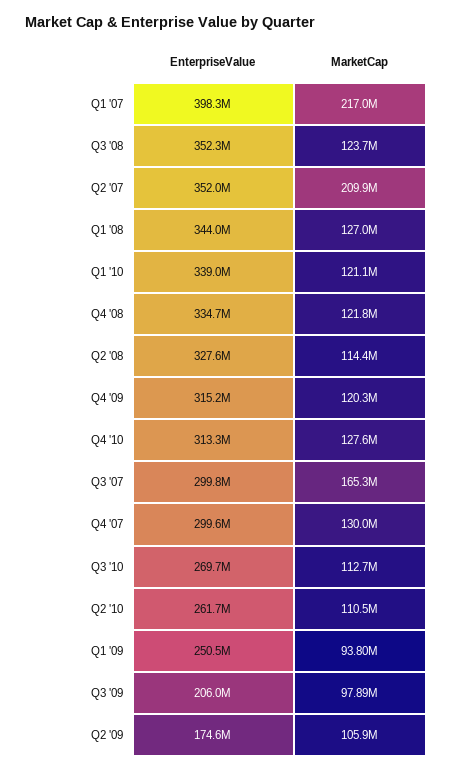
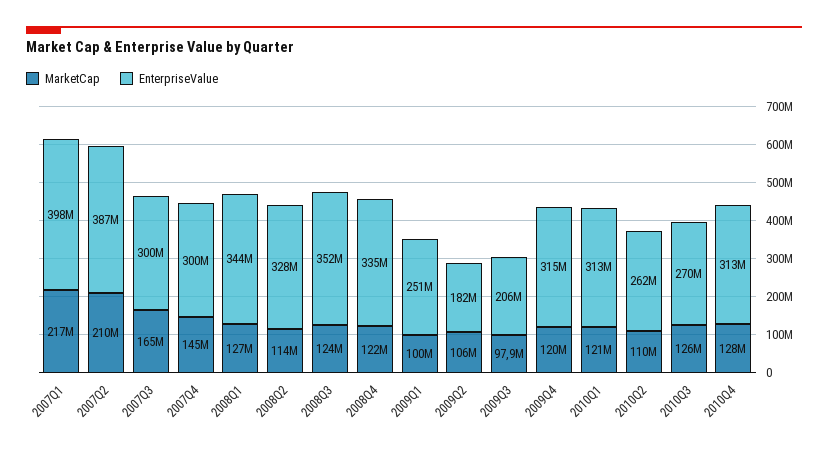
EnterpriseValue, Q2 '07: 352000000 -> 387000000
EnterpriseValue, Q1 '10: 339000000 -> 313000000
MarketCap, Q4 '07: 130000000 -> 145000000
MarketCap, Q3 '10: 112700000 -> 126000000
MarketCap, Q1 '09: 93800000 -> 100000000
EnterpriseValue, Q2 '09: 174600000 -> 182000000

